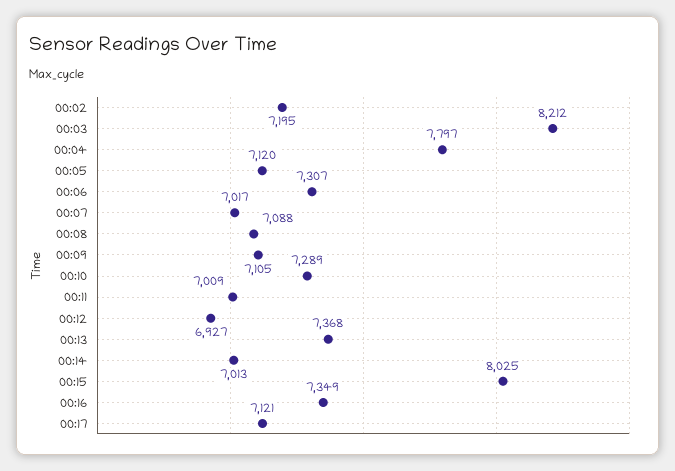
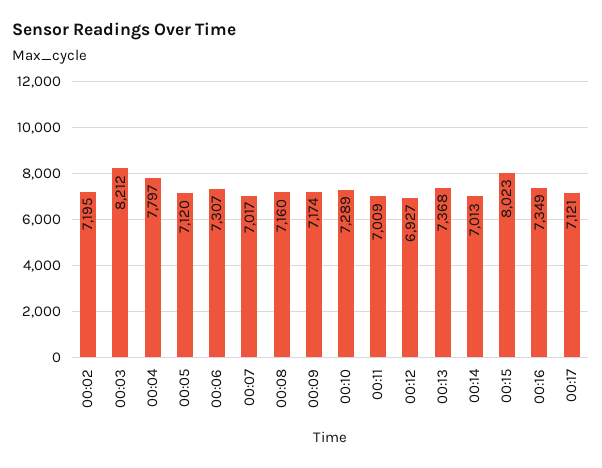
00:08: 7088 -> 7160
00:09: 7105 -> 7174
00:15: 8025 -> 8023

